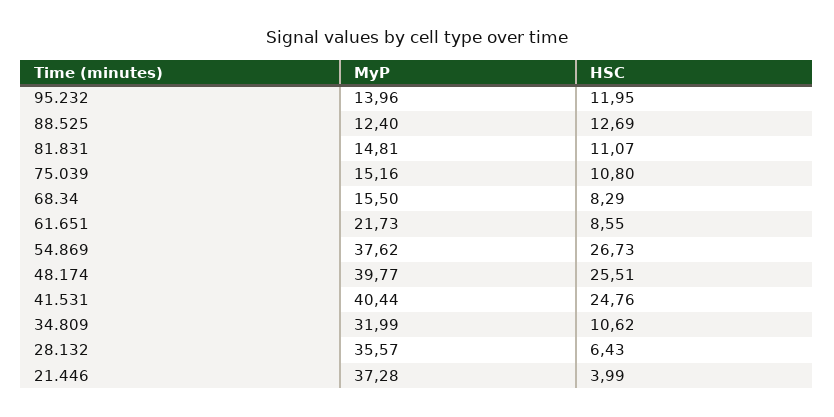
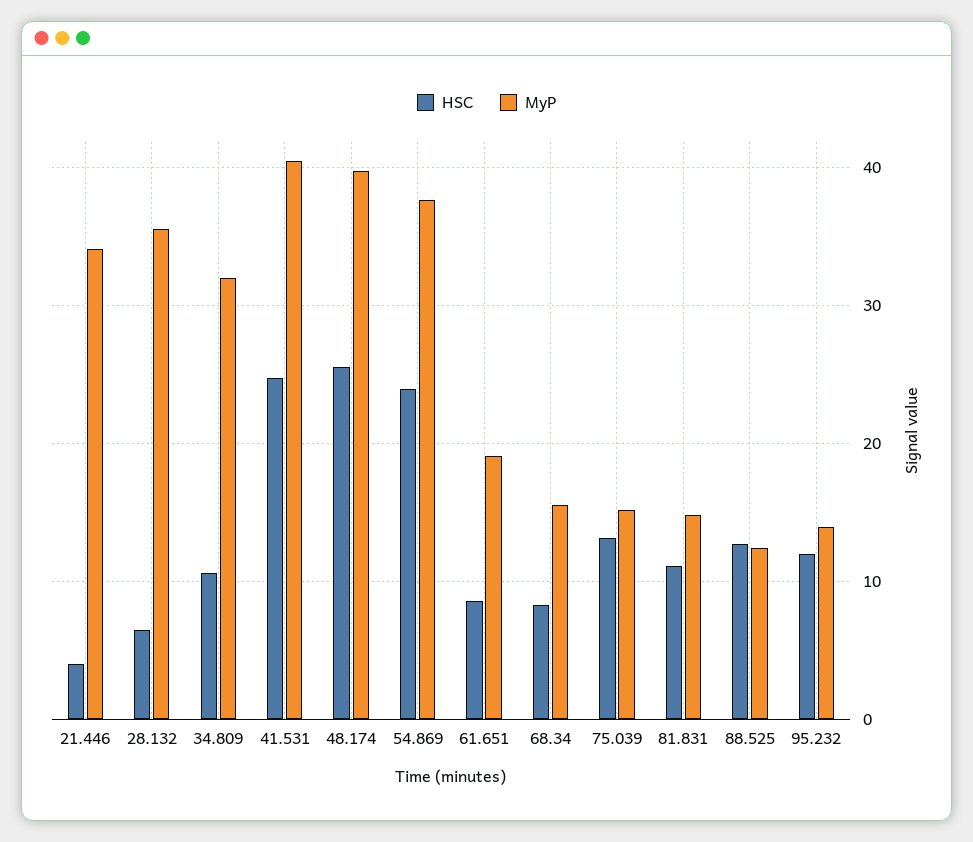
HSC, 75.039: 10.8 -> 13
MyP, 61.651: 21.73 -> 19
HSC, 54.869: 26.73 -> 24
MyP, 21.446: 37.28 -> 34

